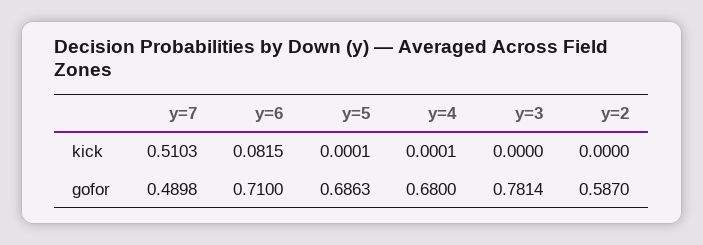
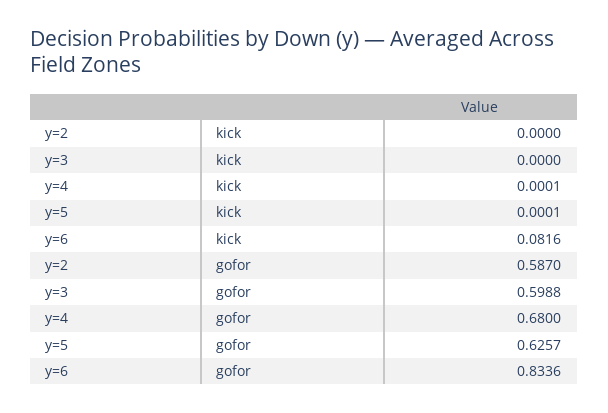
y=7, kick: 0.5103 -> none
y=6, kick: 0.0815 -> 0.0816
y=7, gofor: 0.4898 -> none
y=6, gofor: 0.71 -> 0.8336
y=5, gofor: 0.6863 -> 0.6257
y=3, gofor: 0.7814 -> 0.5988

